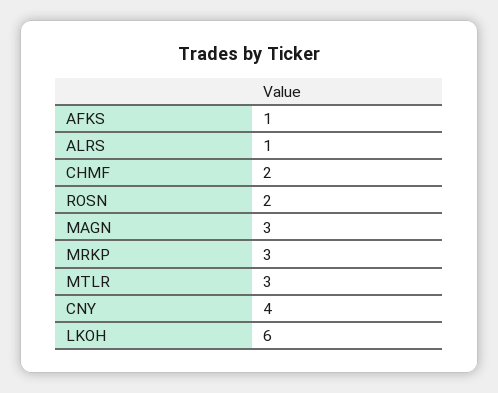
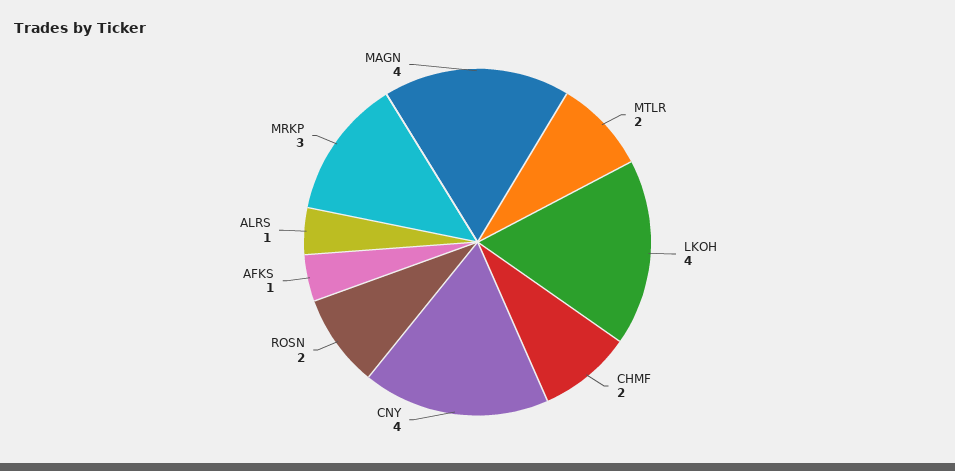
MAGN: 3 -> 4
MTLR: 3 -> 2
LKOH: 6 -> 4

